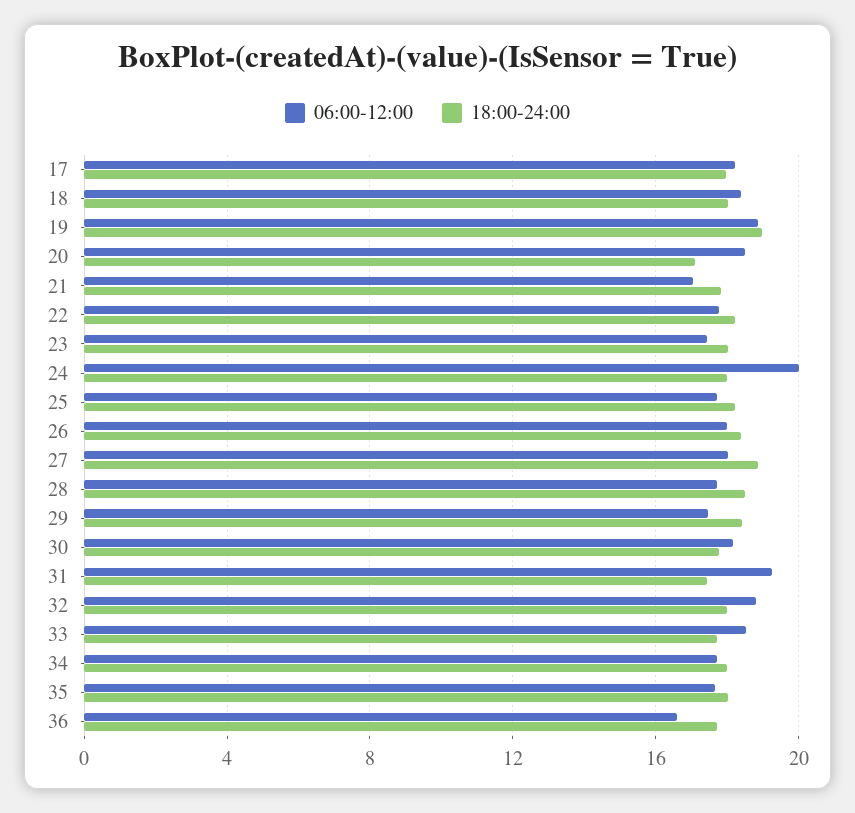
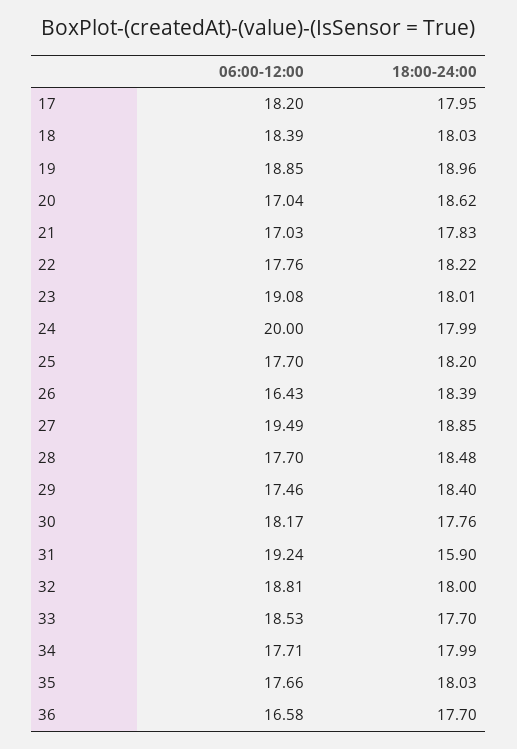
06:00-12:00, 20: 18.5 -> 17.04
18:00-24:00, 20: 17 -> 18.62
06:00-12:00, 23: 17.5 -> 19.08
06:00-12:00, 26: 18 -> 16.43
06:00-12:00, 27: 18 -> 19.49
18:00-24:00, 31: 17.5 -> 15.9

